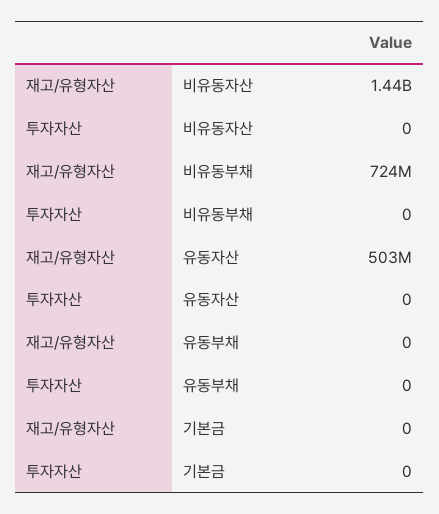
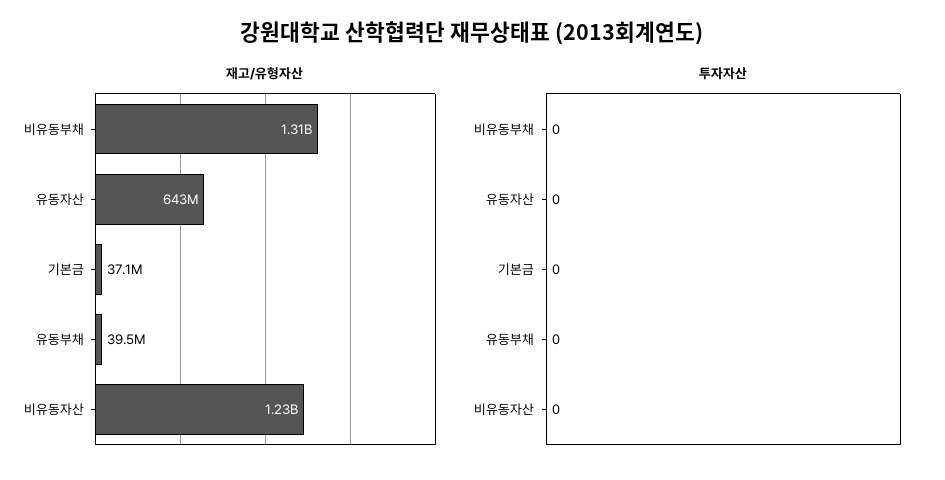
재고/유형자산, 비유동자산: 1440000000 -> 1230000000
재고/유형자산, 비유동부채: 724000000 -> 1310000000
재고/유형자산, 유동자산: 503000000 -> 643000000
재고/유형자산, 유동부채: 0 -> 39500000
재고/유형자산, 기본금: 0 -> 37100000

